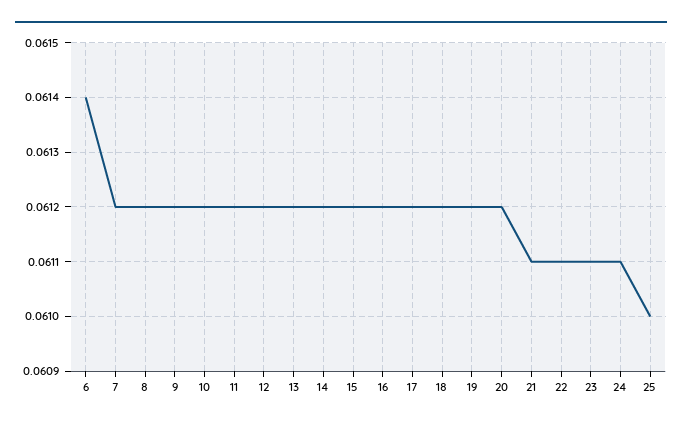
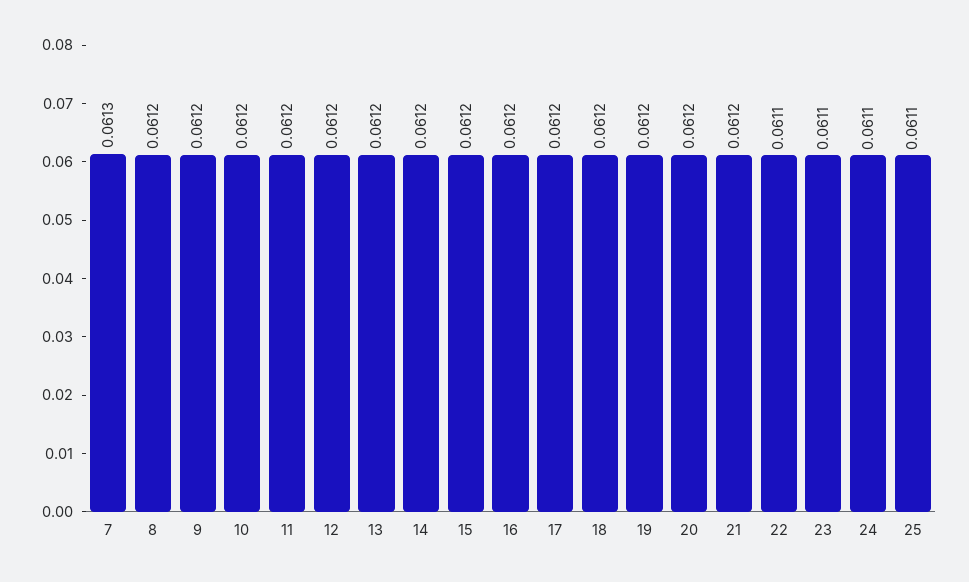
6: 0.0614 -> none
7: 0.0612 -> 0.0613
21: 0.0611 -> 0.0612
25: 0.061 -> 0.0611

